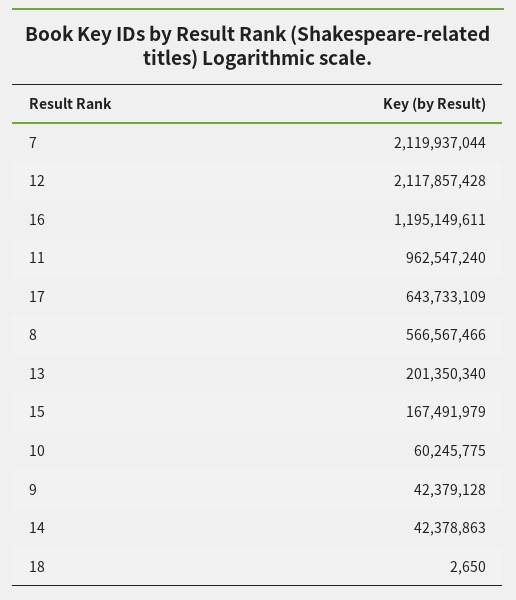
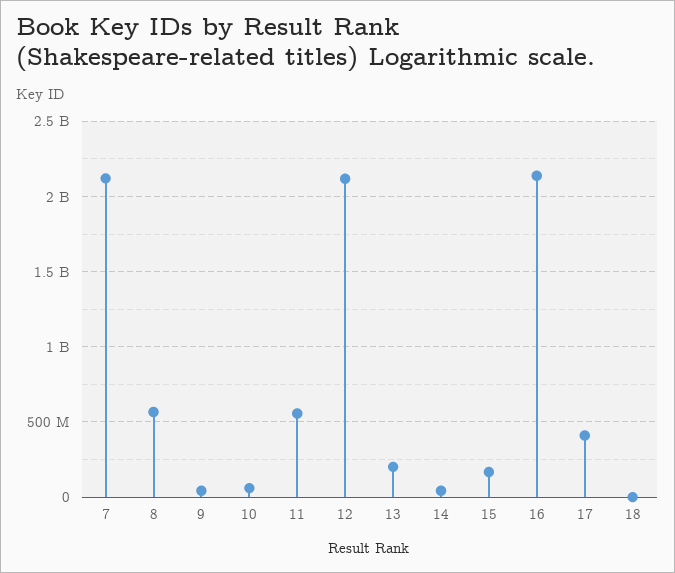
16: 1195149611 -> 2150000000
11: 962547240 -> 550000000
17: 643733109 -> 400000000

